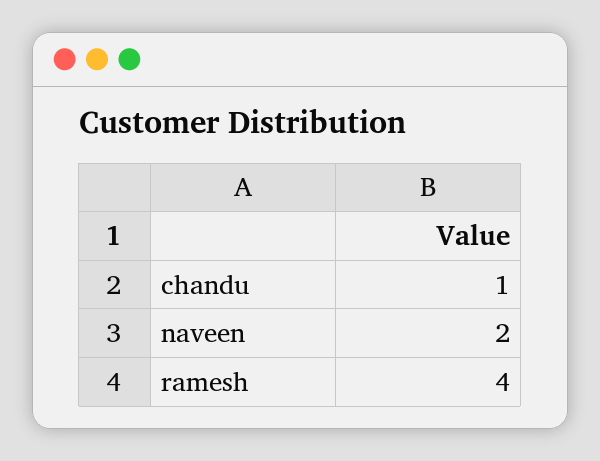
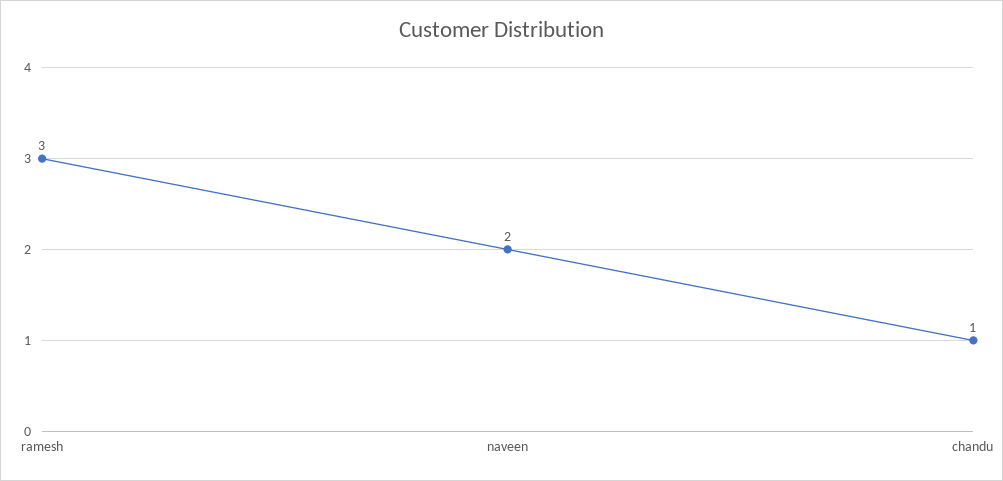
ramesh: 4 -> 3

